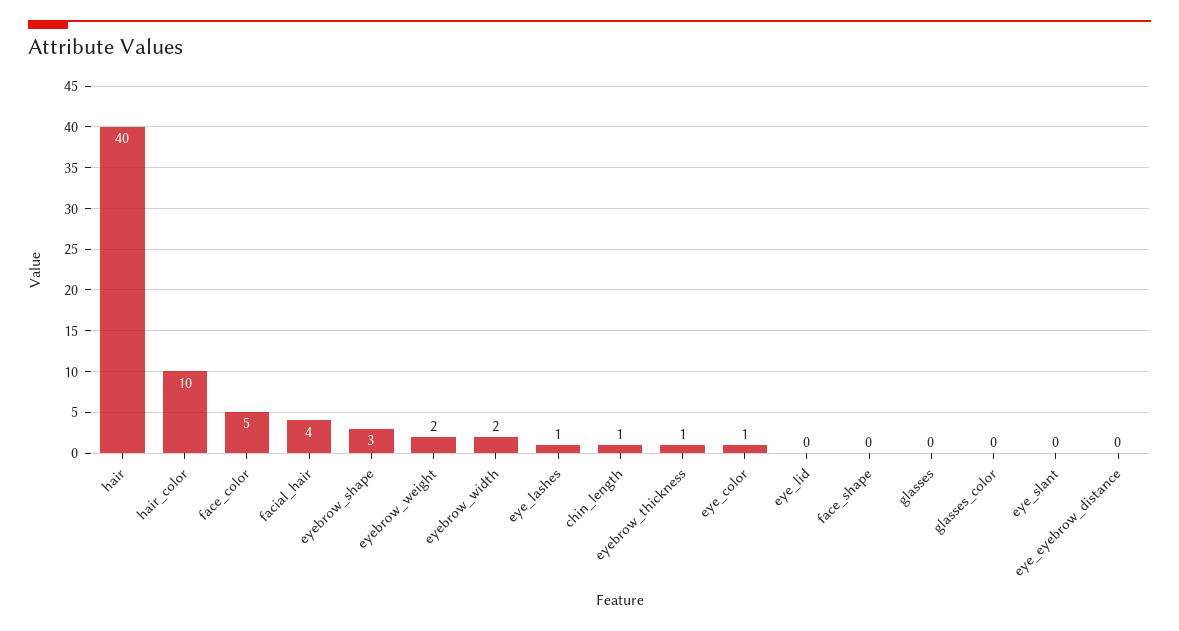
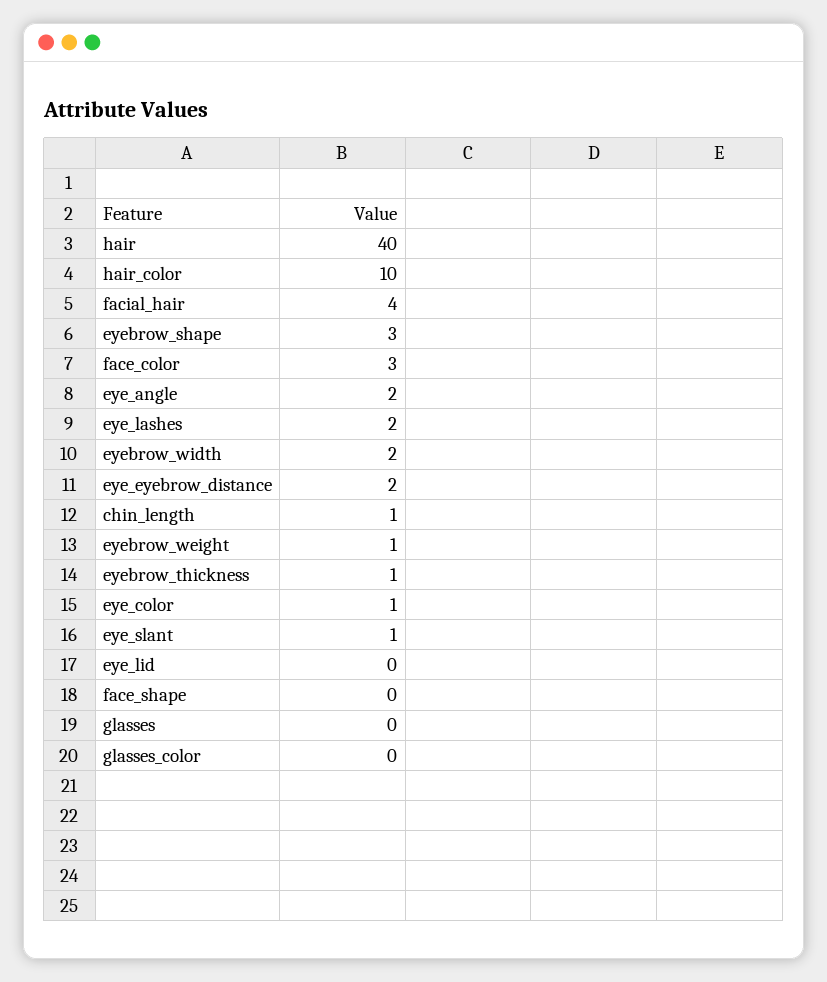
face_color: 5 -> 3
eyebrow_weight: 2 -> 1
eye_lashes: 1 -> 2
eye_slant: 0 -> 1
eye_eyebrow_distance: 0 -> 2
eye_angle: none -> 2

